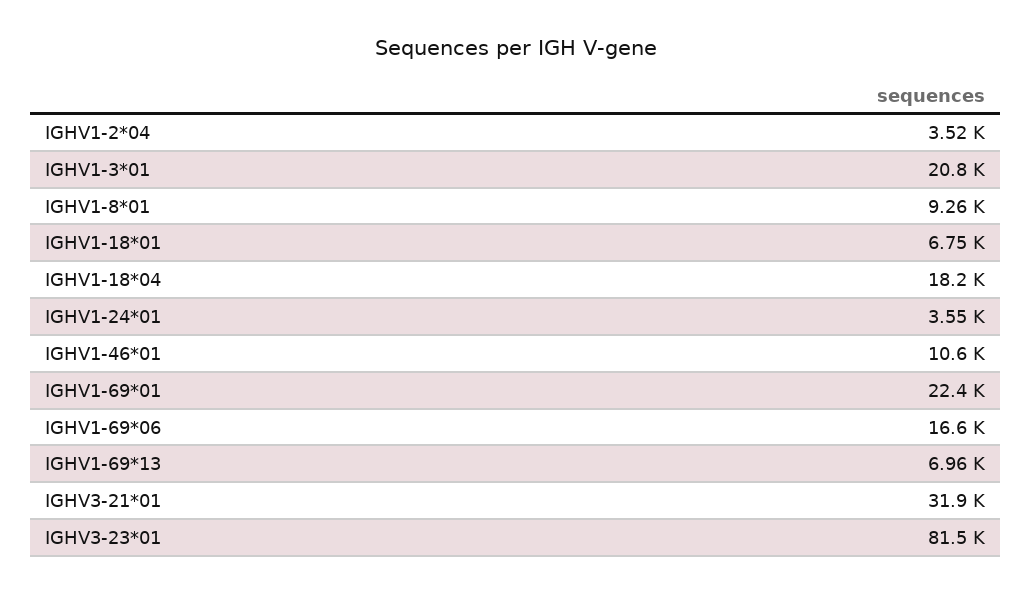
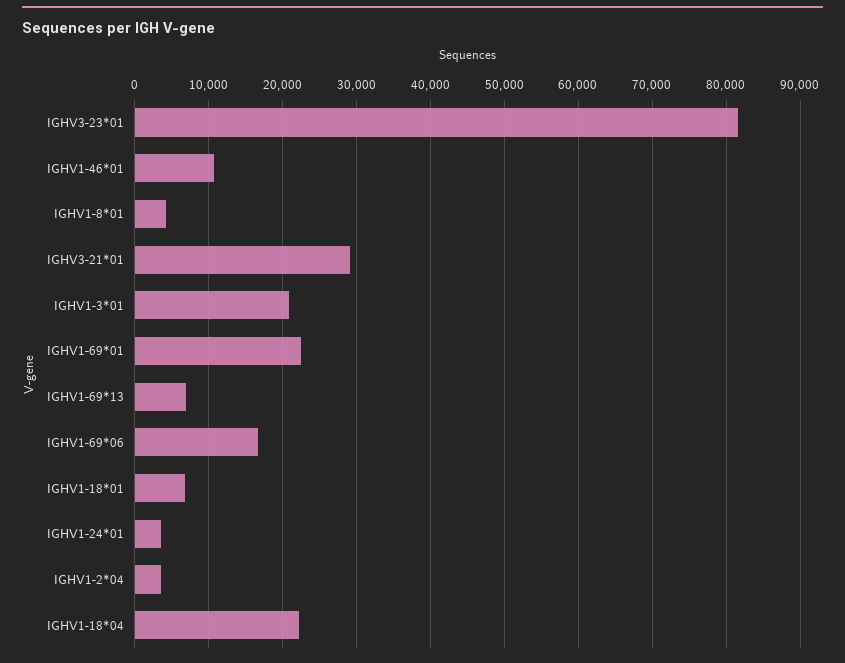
IGHV1-8*01: 9260 -> 4000
IGHV1-18*04: 18200 -> 22000
IGHV3-21*01: 31900 -> 29000

